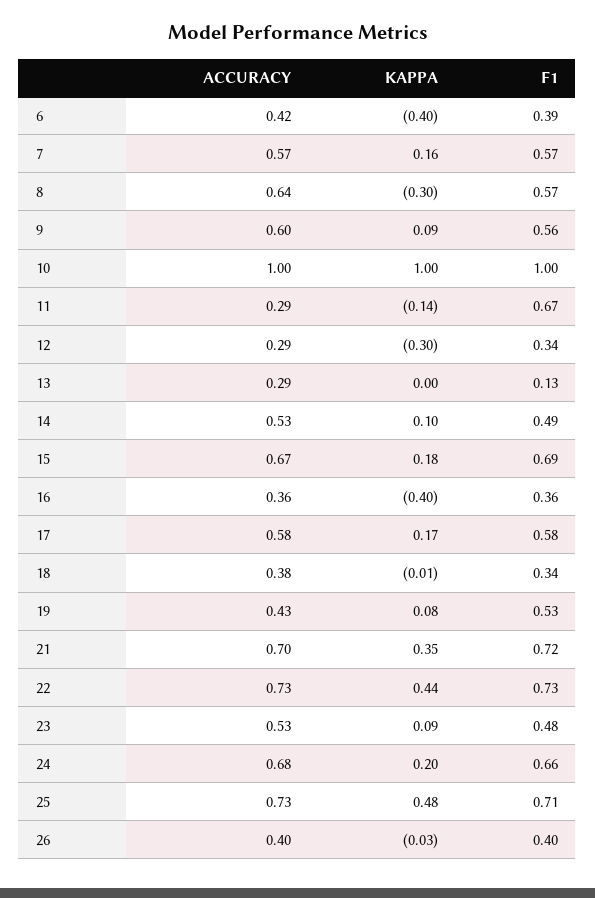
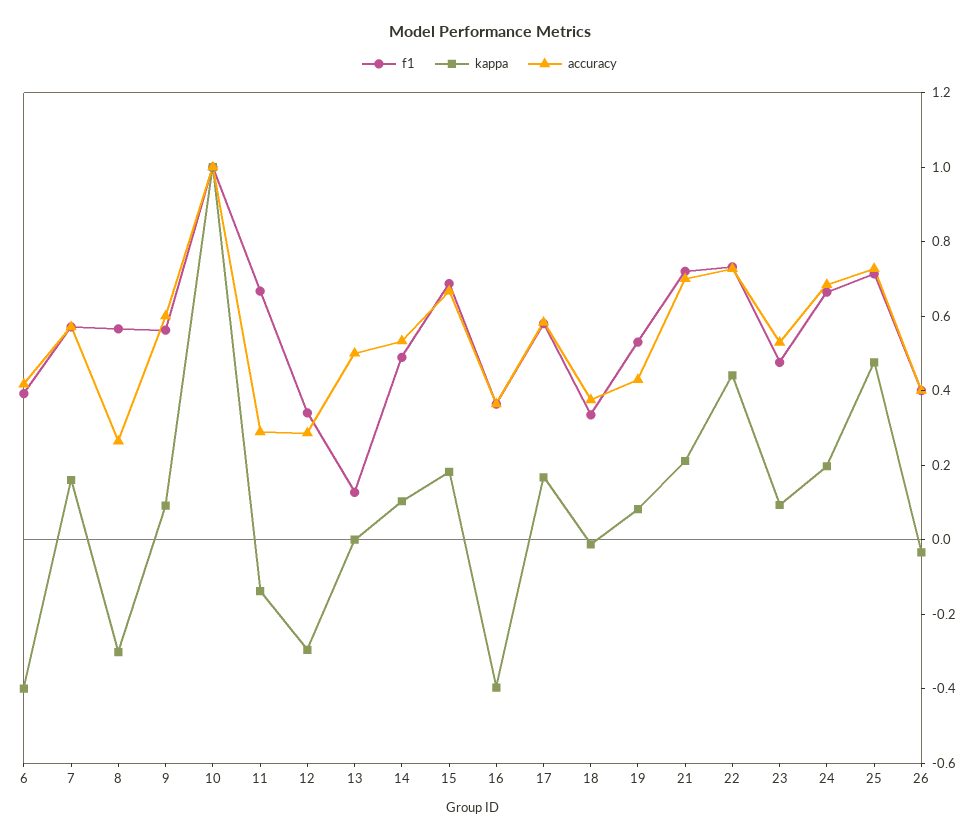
ACCURACY, 8: 0.64 -> 0.25
ACCURACY, 13: 0.29 -> 0.5
KAPPA, 21: 0.35 -> 0.2

